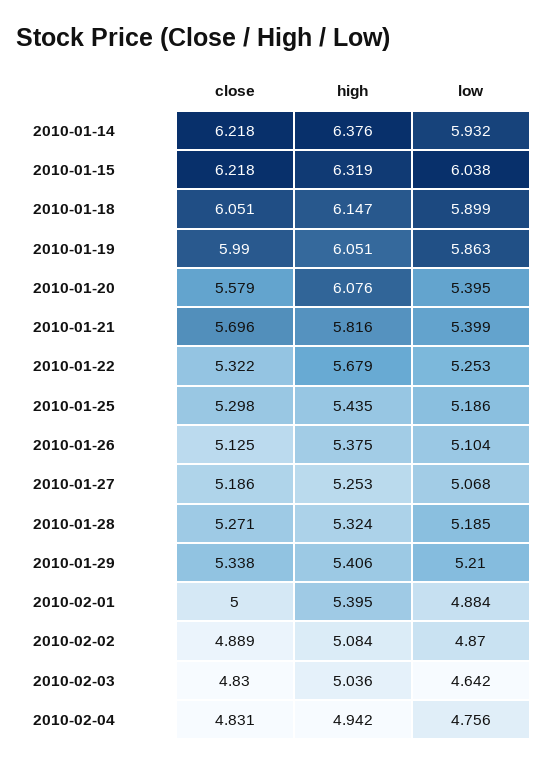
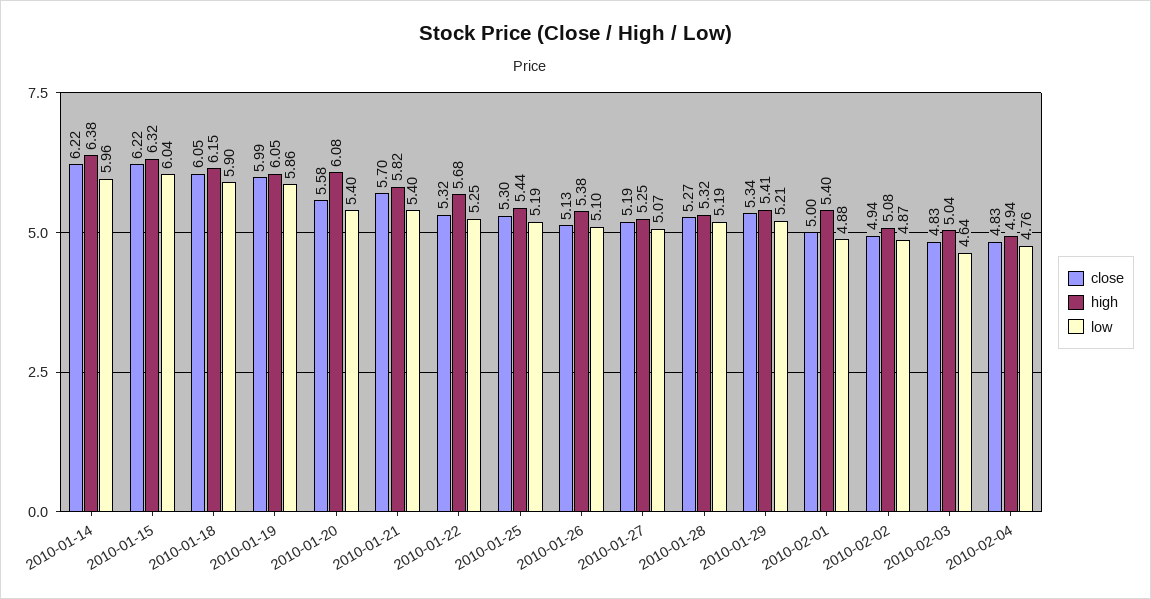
low, 2010-01-14: 5.932 -> 5.96
close, 2010-02-02: 4.889 -> 4.94

